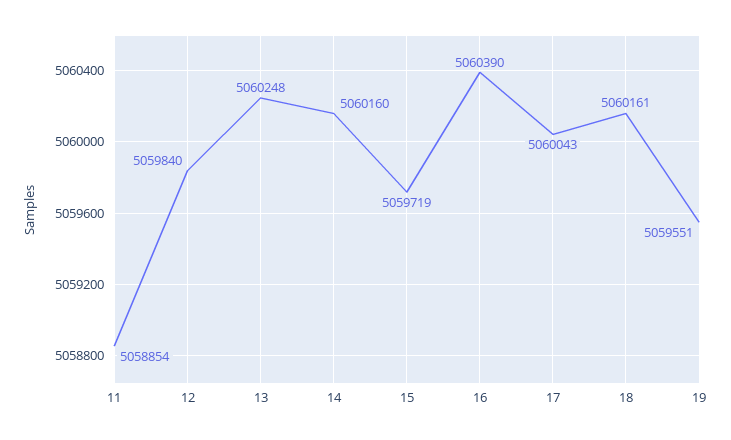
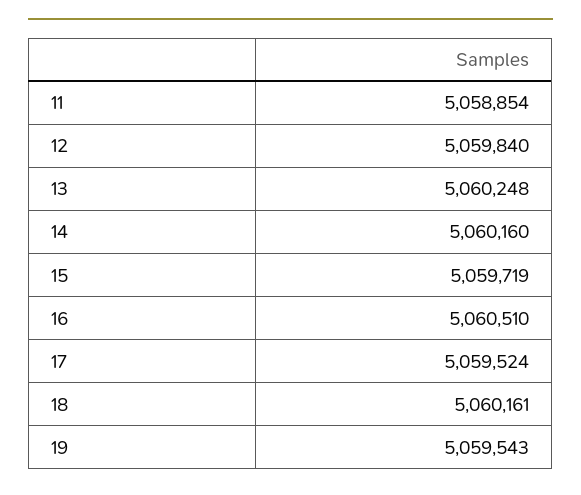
16: 5060390 -> 5060510
17: 5060043 -> 5059524
19: 5059551 -> 5059543

